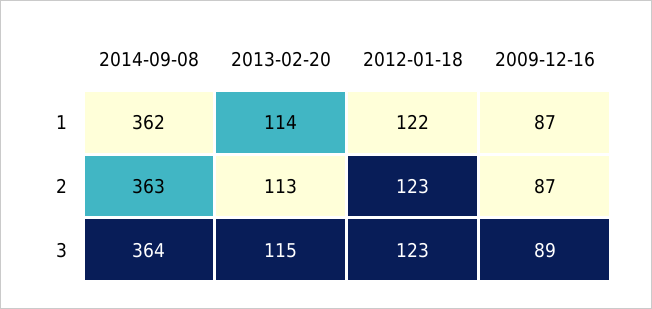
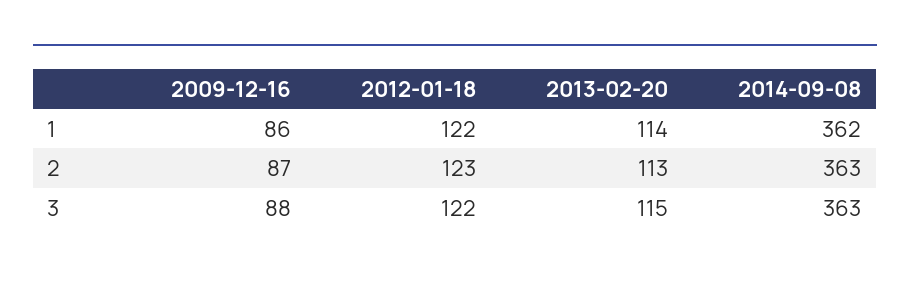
2009-12-16, 1: 87 -> 86
2014-09-08, 3: 364 -> 363
2012-01-18, 3: 123 -> 122
2009-12-16, 3: 89 -> 88

